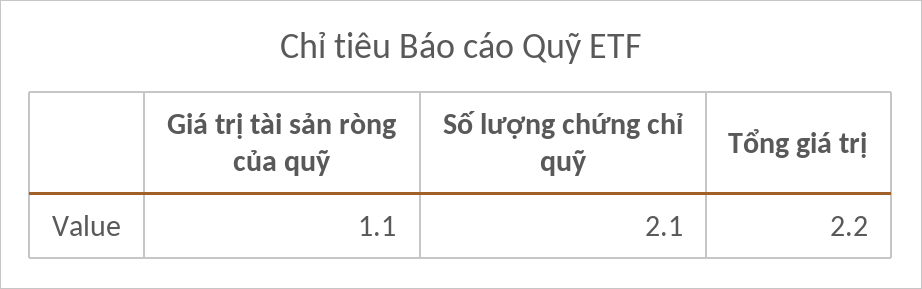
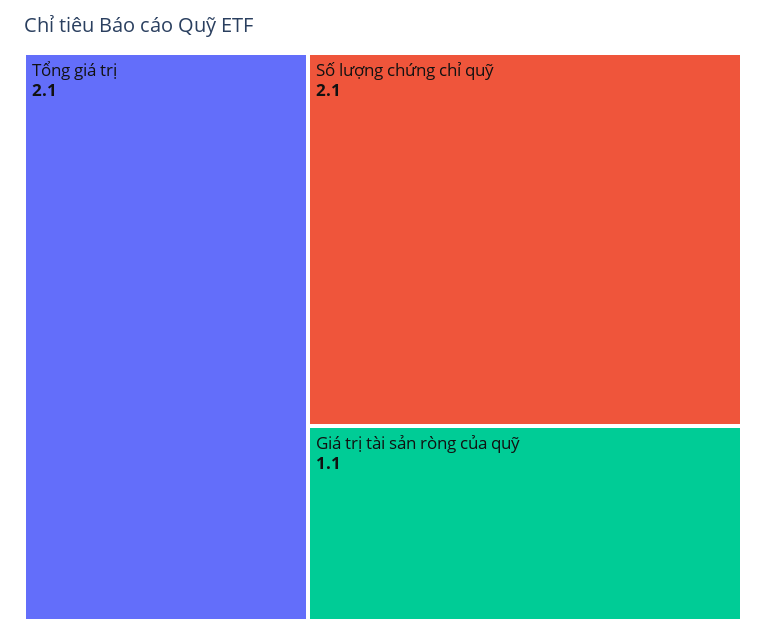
Tổng giá trị: 2.2 -> 2.1

